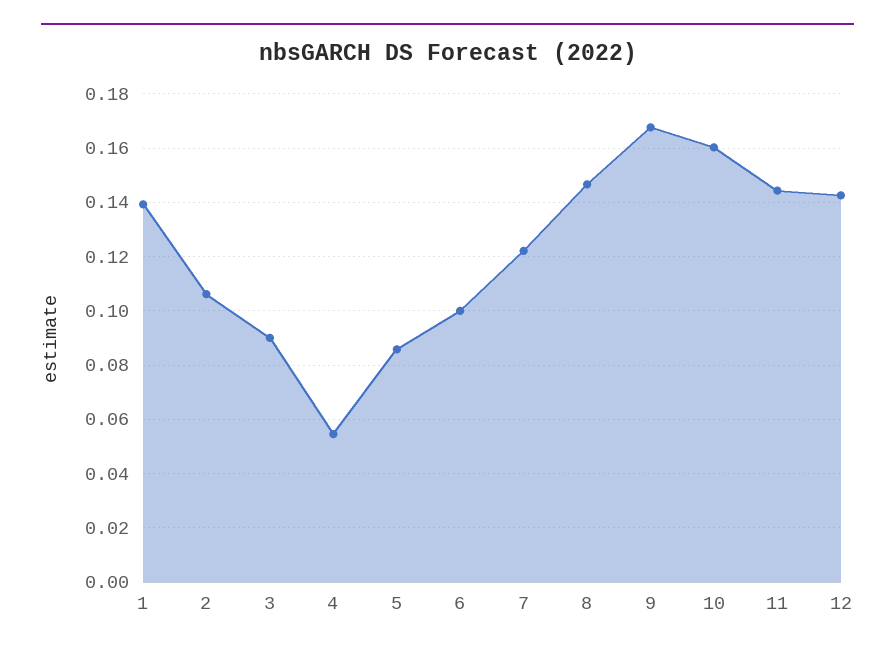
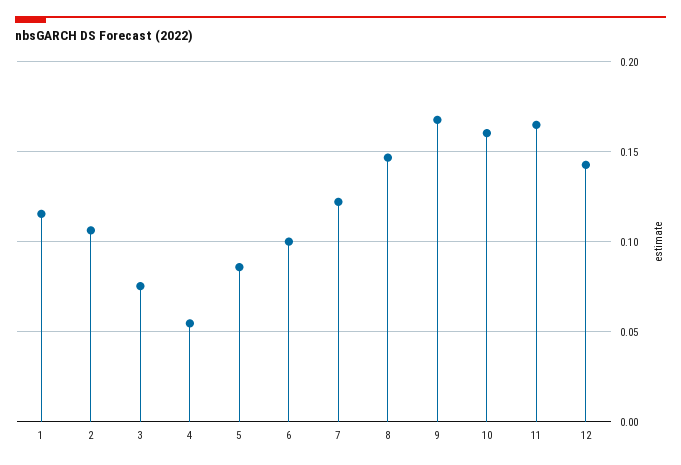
1: 0.14 -> 0.115
3: 0.09 -> 0.075
11: 0.145 -> 0.165

